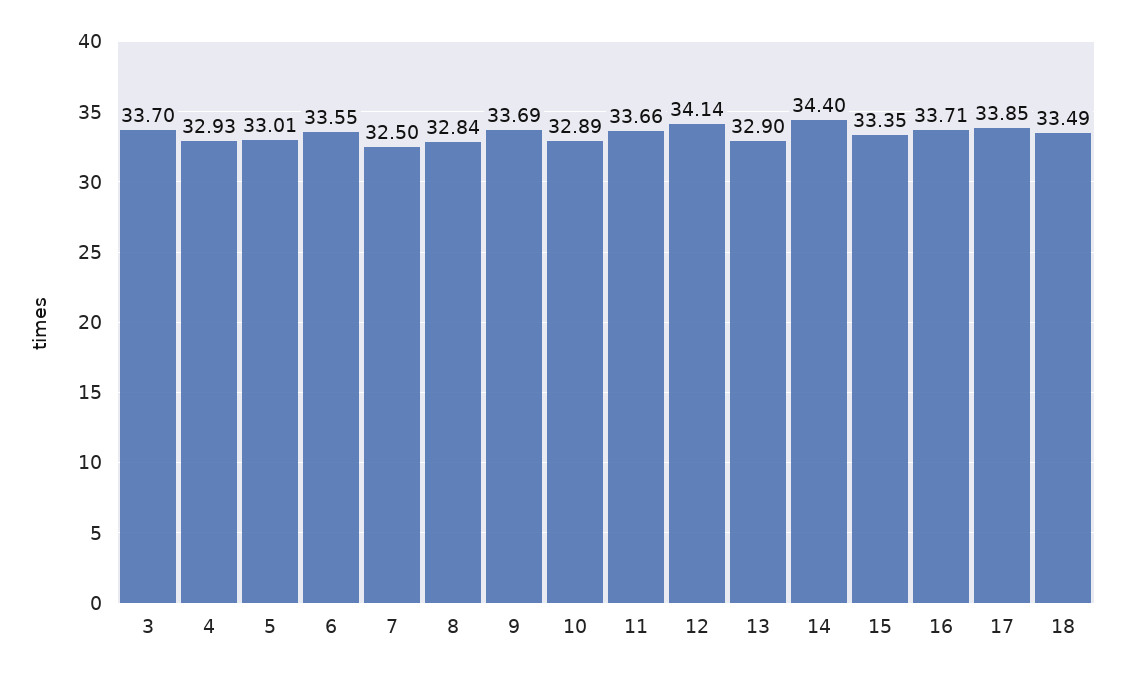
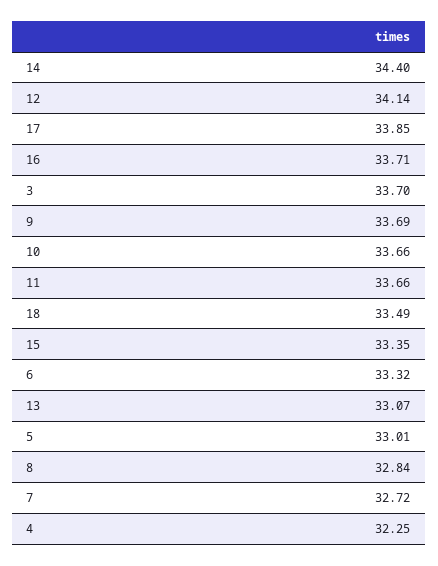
4: 32.93 -> 32.25
6: 33.55 -> 33.32
7: 32.5 -> 32.72
10: 32.89 -> 33.66
13: 32.9 -> 33.07

